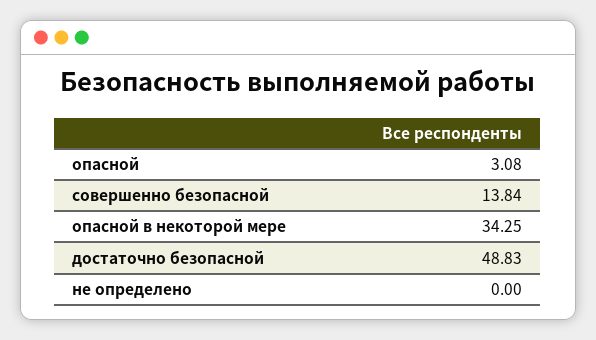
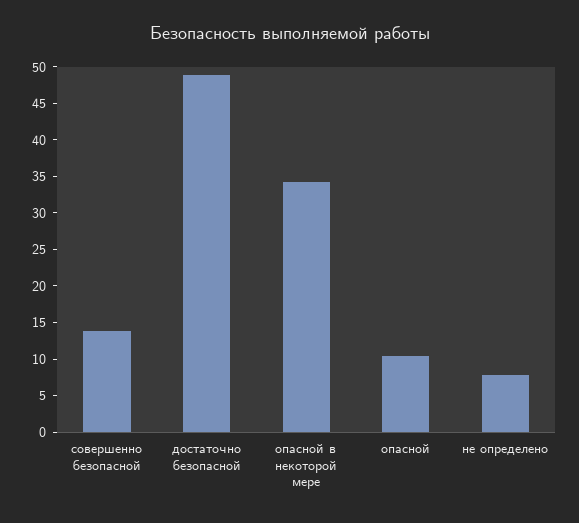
опасной: 3.08 -> 10
не определено: 0 -> 7.5

